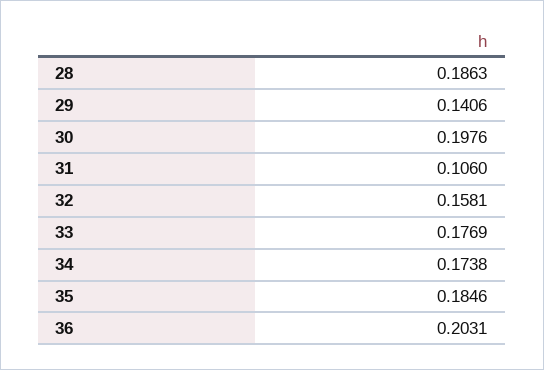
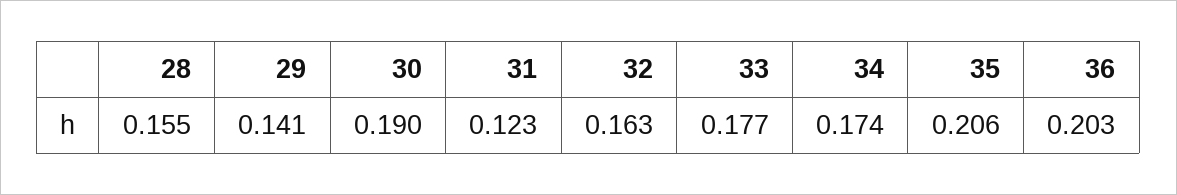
28: 0.1863 -> 0.155
30: 0.1976 -> 0.19
31: 0.106 -> 0.123
32: 0.1581 -> 0.163
35: 0.1846 -> 0.206

